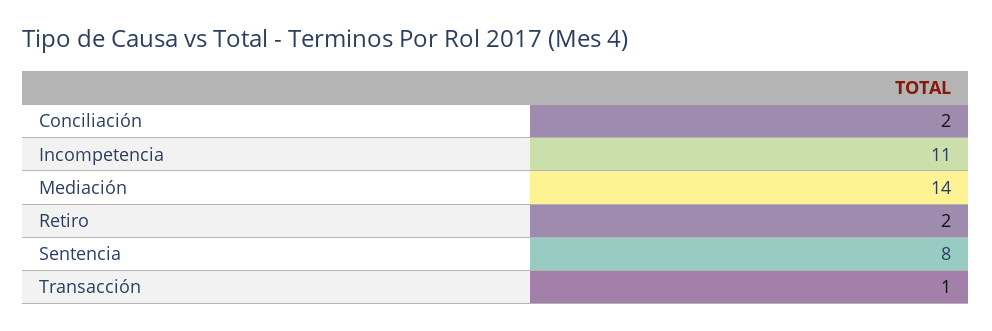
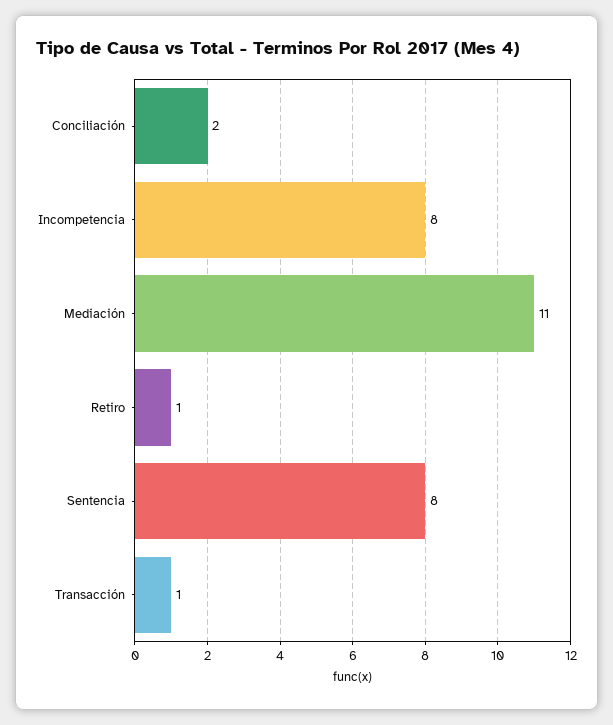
Incompetencia: 11 -> 8
Mediación: 14 -> 11
Retiro: 2 -> 1

